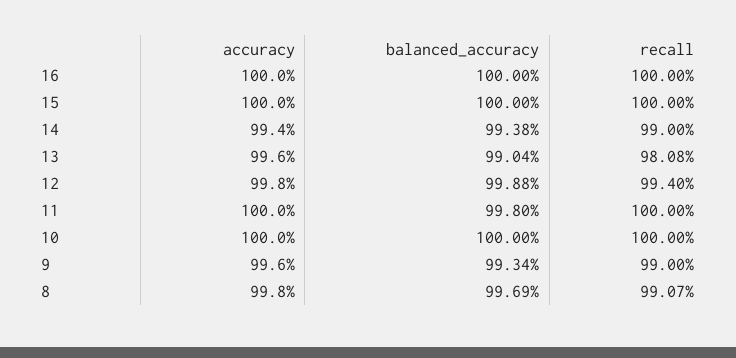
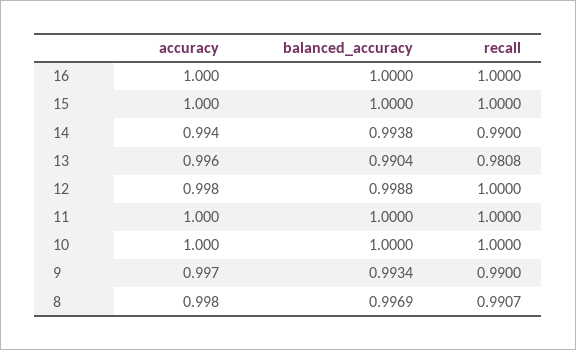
recall, 12: 0.994 -> 1
balanced_accuracy, 11: 0.998 -> 1
accuracy, 9: 0.996 -> 0.997

